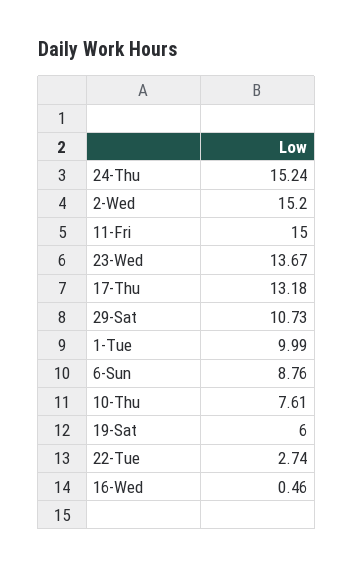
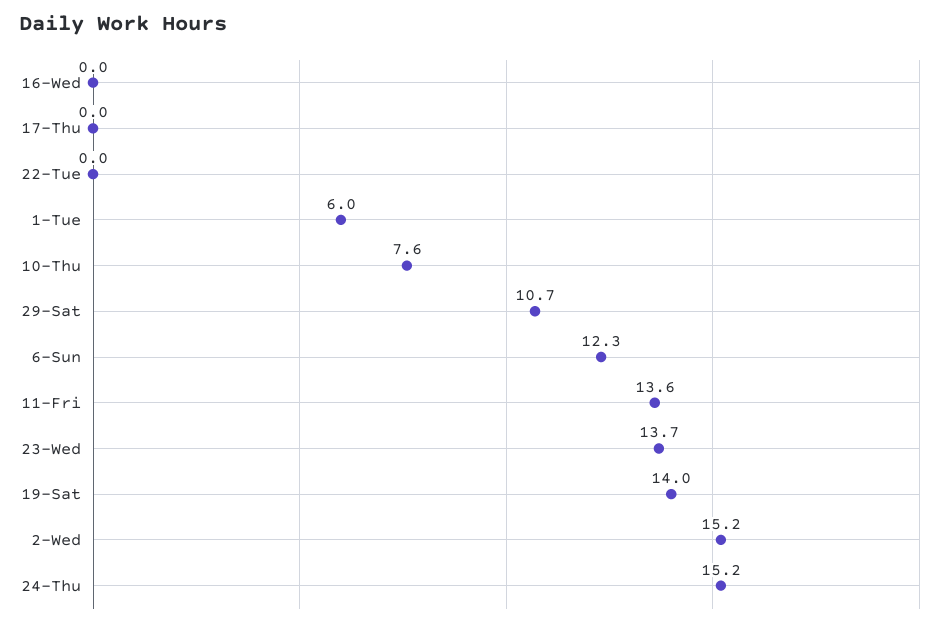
11-Fri: 15 -> 13.6
17-Thu: 13.18 -> 0
1-Tue: 9.99 -> 6
6-Sun: 8.76 -> 12.3
19-Sat: 6 -> 14
22-Tue: 2.74 -> 0
16-Wed: 0.46 -> 0

